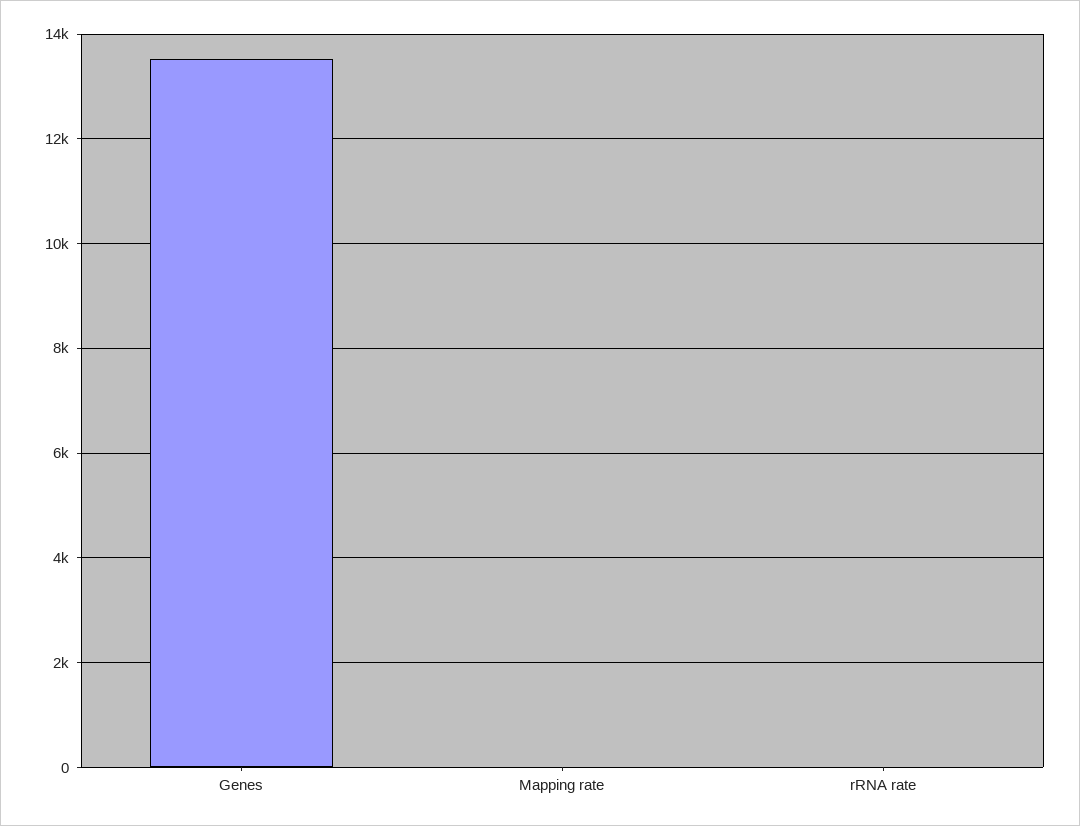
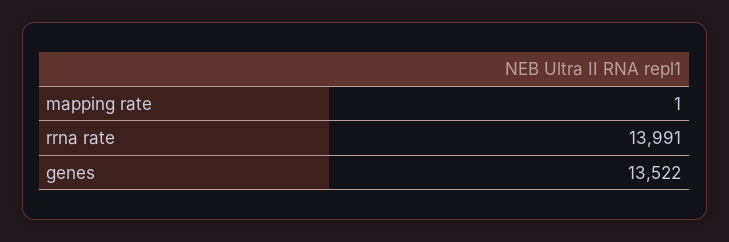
rRNA rate: 0 -> 13991

